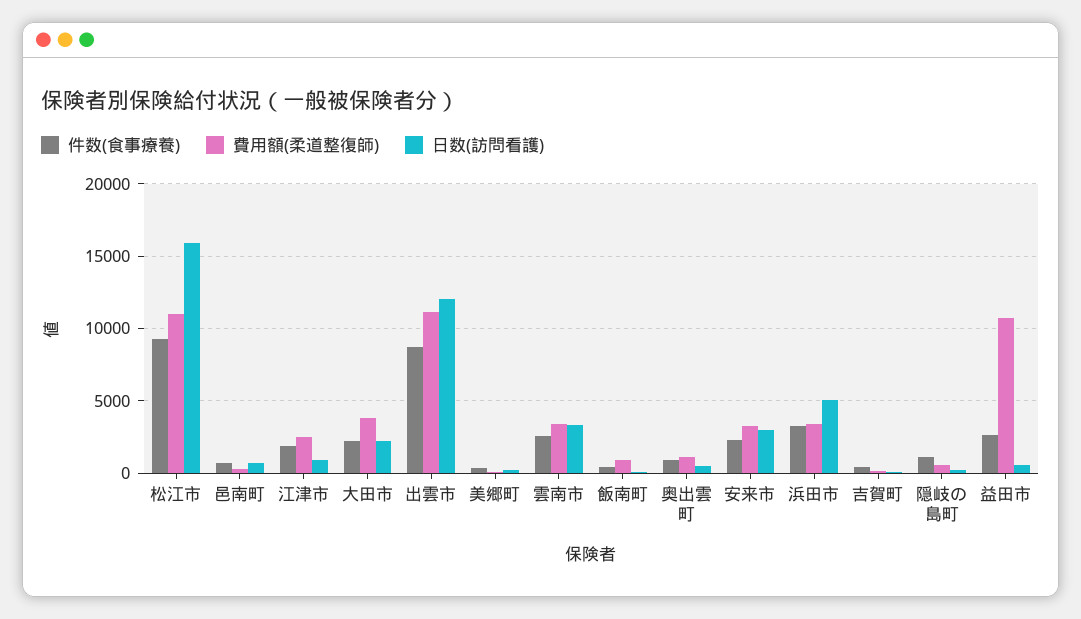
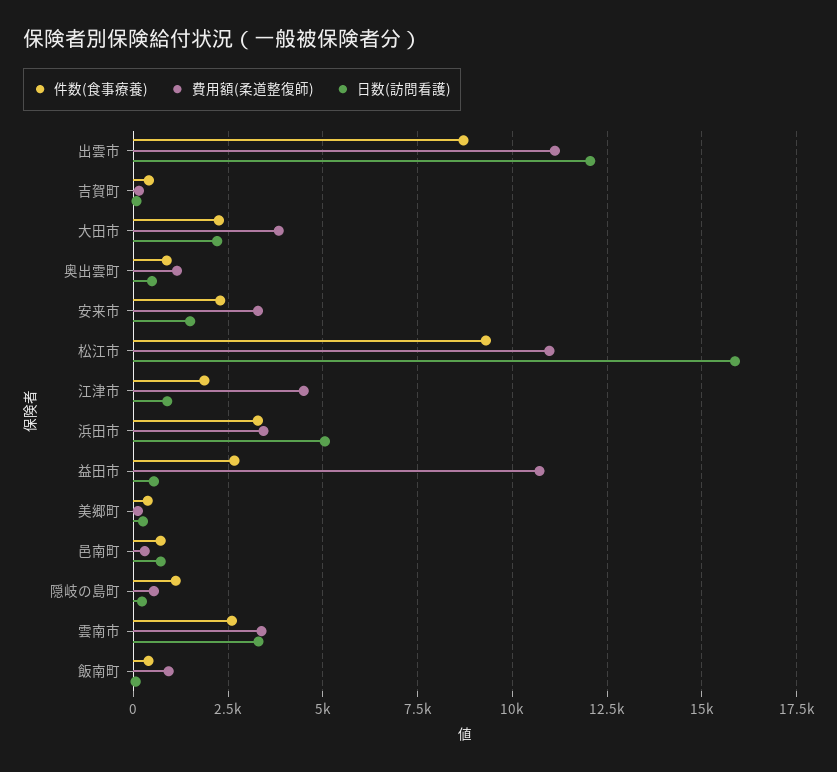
費用額(柔道整復師), 江津市: 2500 -> 4500
日数(訪問看護), 安来市: 3000 -> 1500

